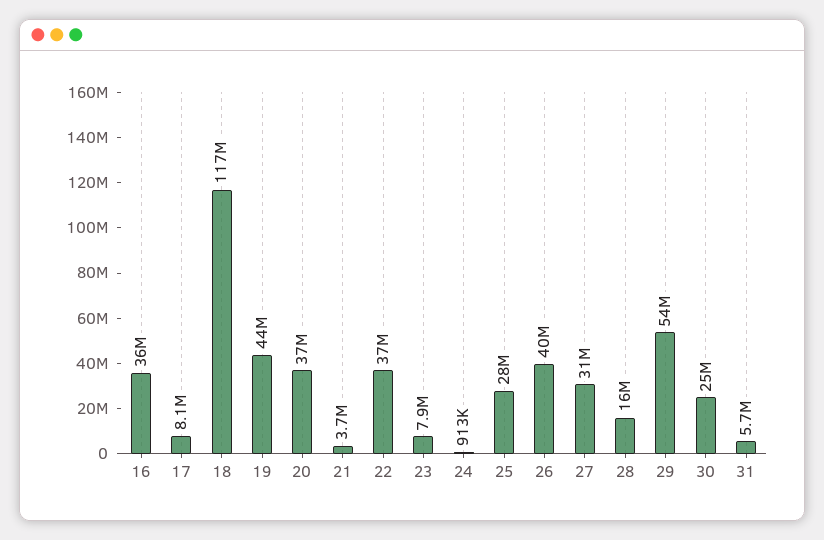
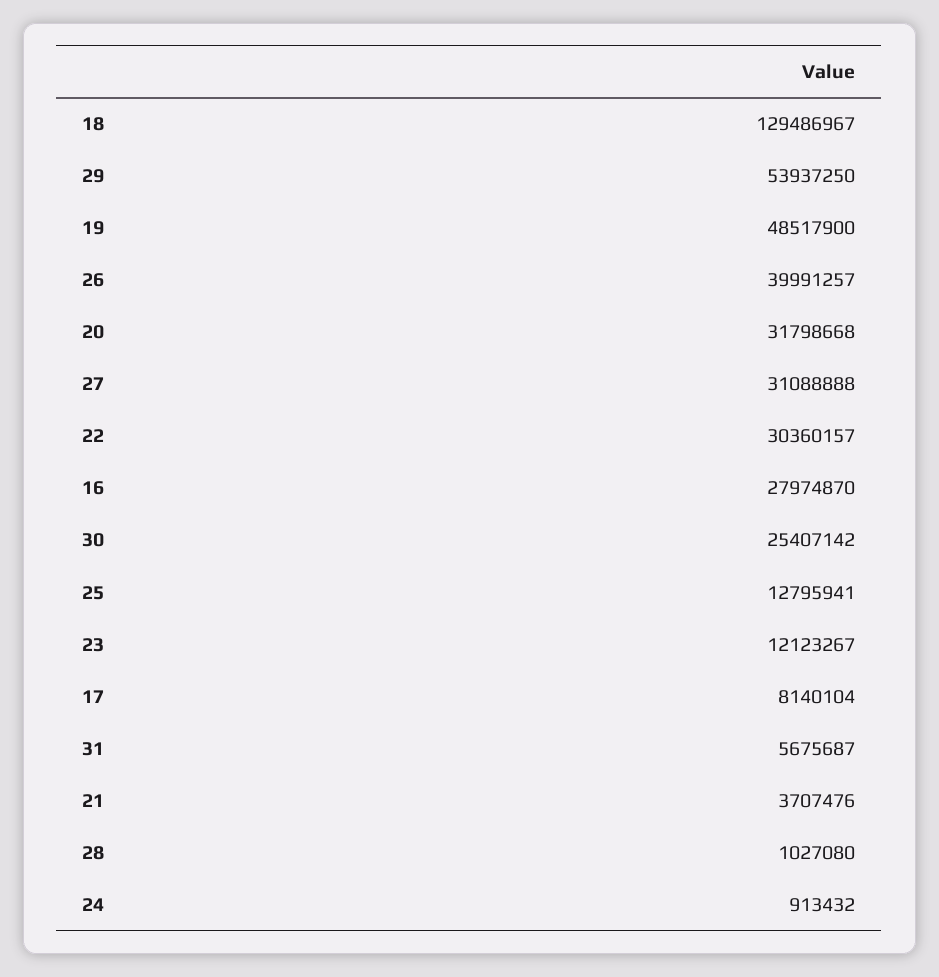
16: 36000000 -> 27974870
18: 117000000 -> 129486967
19: 44000000 -> 48517900
20: 37000000 -> 31798668
22: 37000000 -> 30360157
23: 7900000 -> 12123267
25: 28000000 -> 12795941
28: 16000000 -> 1027080

